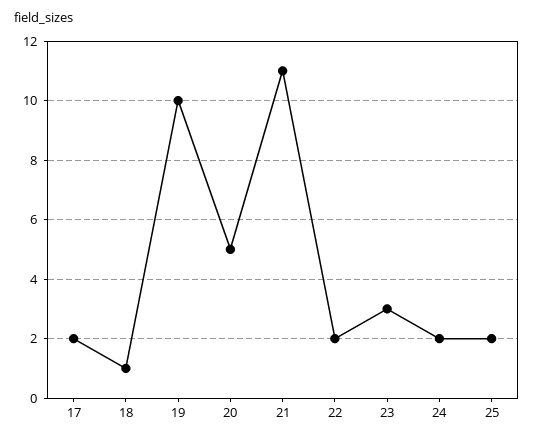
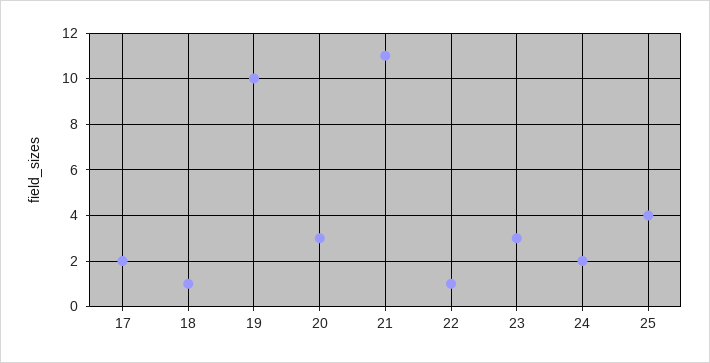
20: 5 -> 3
22: 2 -> 1
25: 2 -> 4

